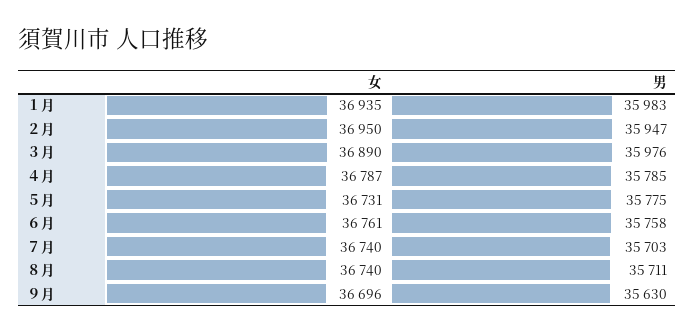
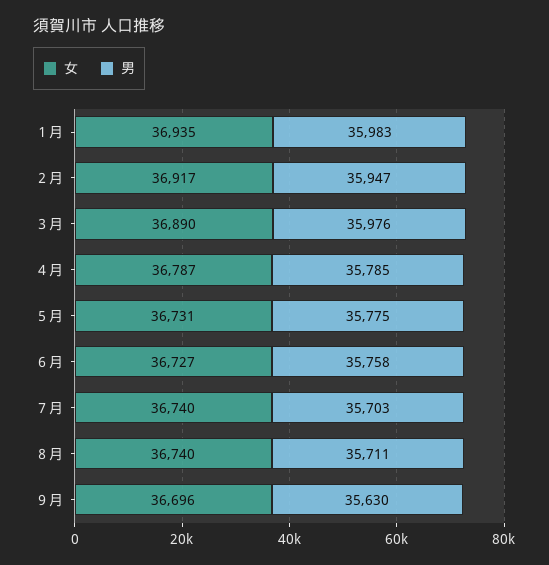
女, ２月: 36950 -> 36917
女, ６月: 36761 -> 36727

